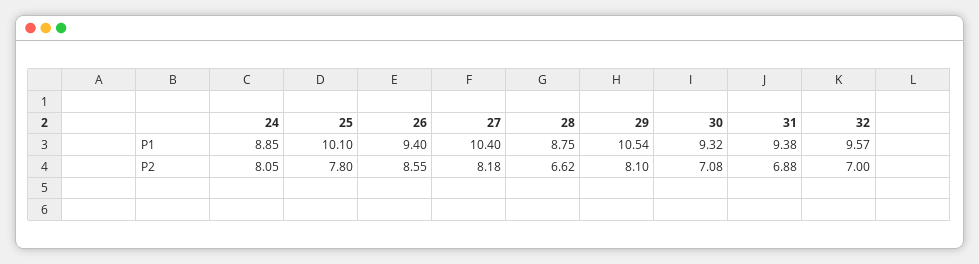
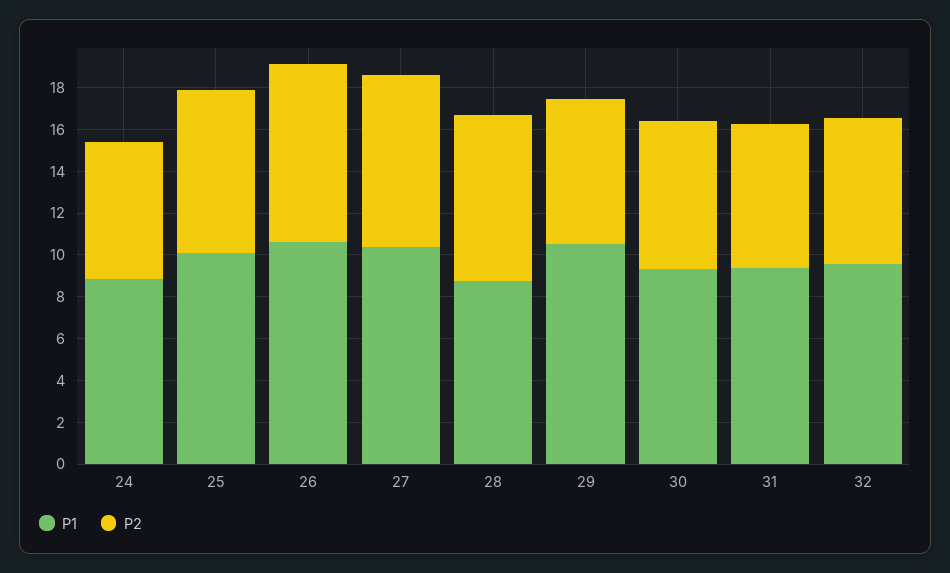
P1, 26: 9.4 -> 10.5
P2, 24: 8.05 -> 6.5
P2, 28: 6.62 -> 8
P2, 29: 8.1 -> 7

